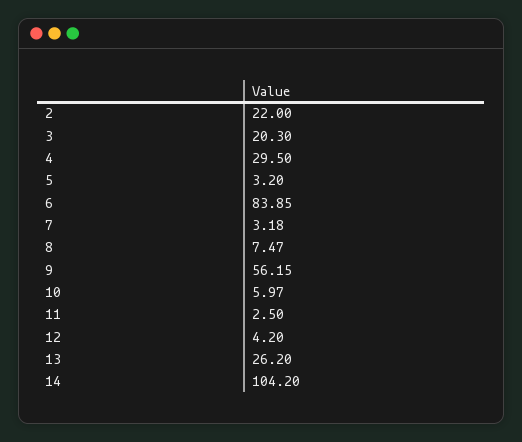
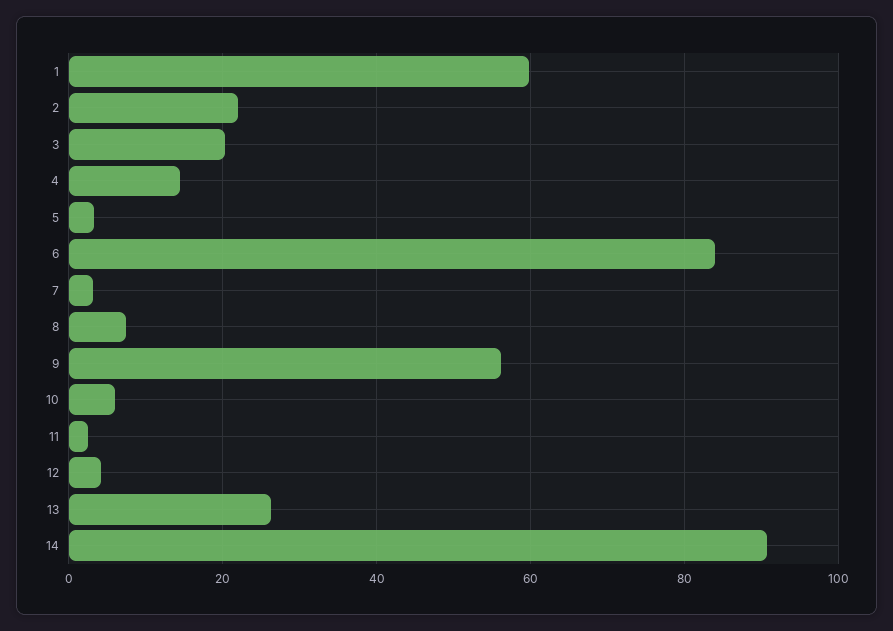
4: 29.5 -> 14
14: 104.2 -> 90
1: none -> 60

